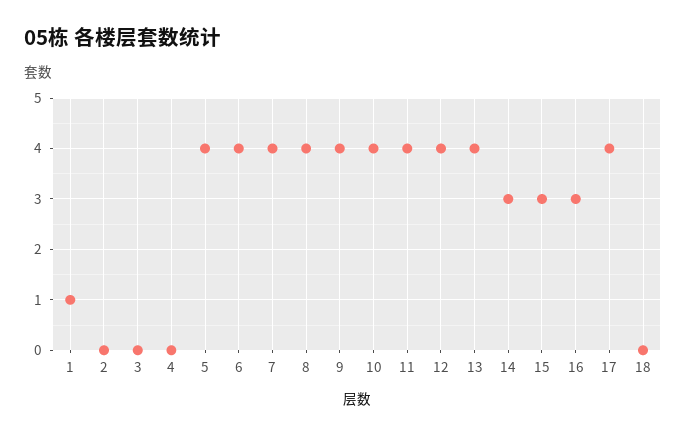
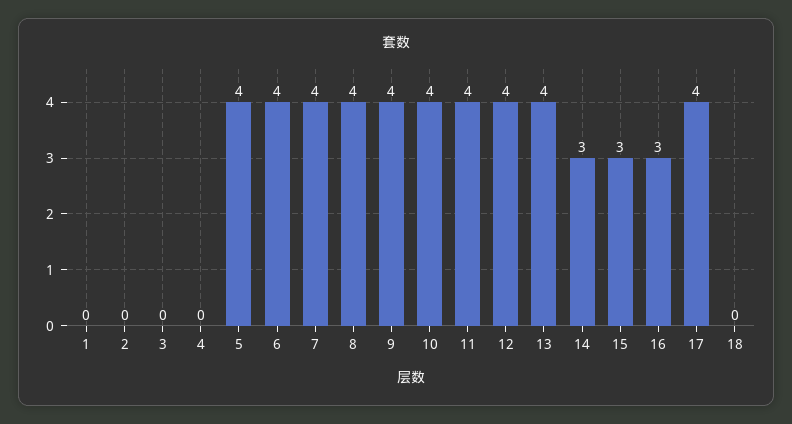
1: 1 -> 0

